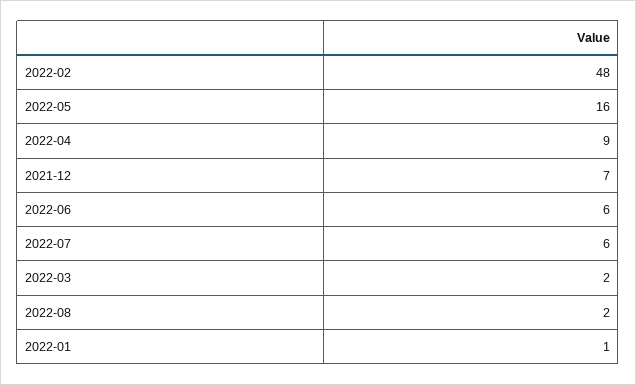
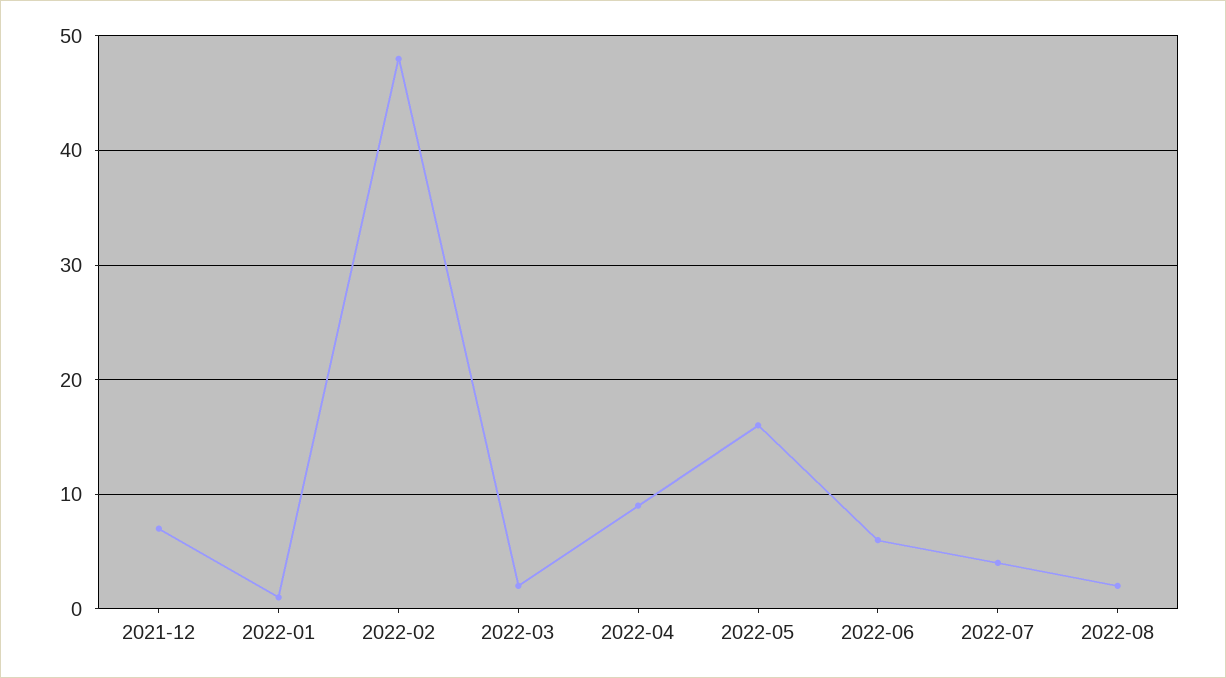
2022-07: 6 -> 4

